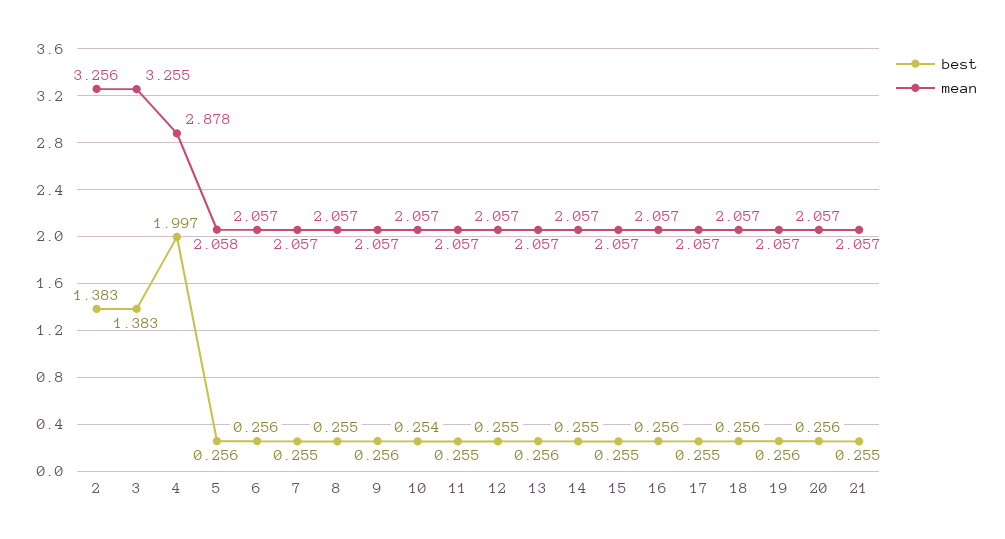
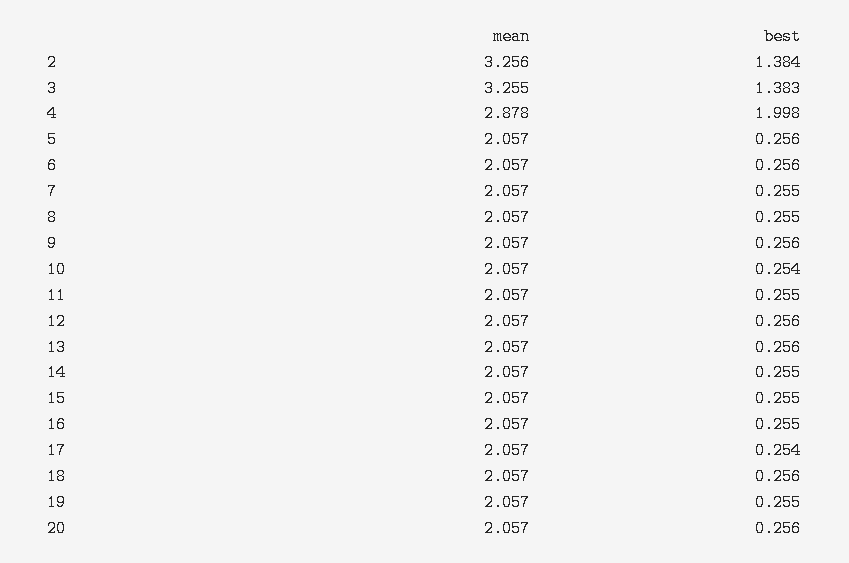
best, 2: 1.383 -> 1.384
best, 4: 1.997 -> 1.998
mean, 5: 2.058 -> 2.057
best, 12: 0.255 -> 0.256
best, 16: 0.256 -> 0.255
best, 17: 0.255 -> 0.254
best, 19: 0.256 -> 0.255
best, 21: 0.255 -> none
mean, 21: 2.057 -> none

